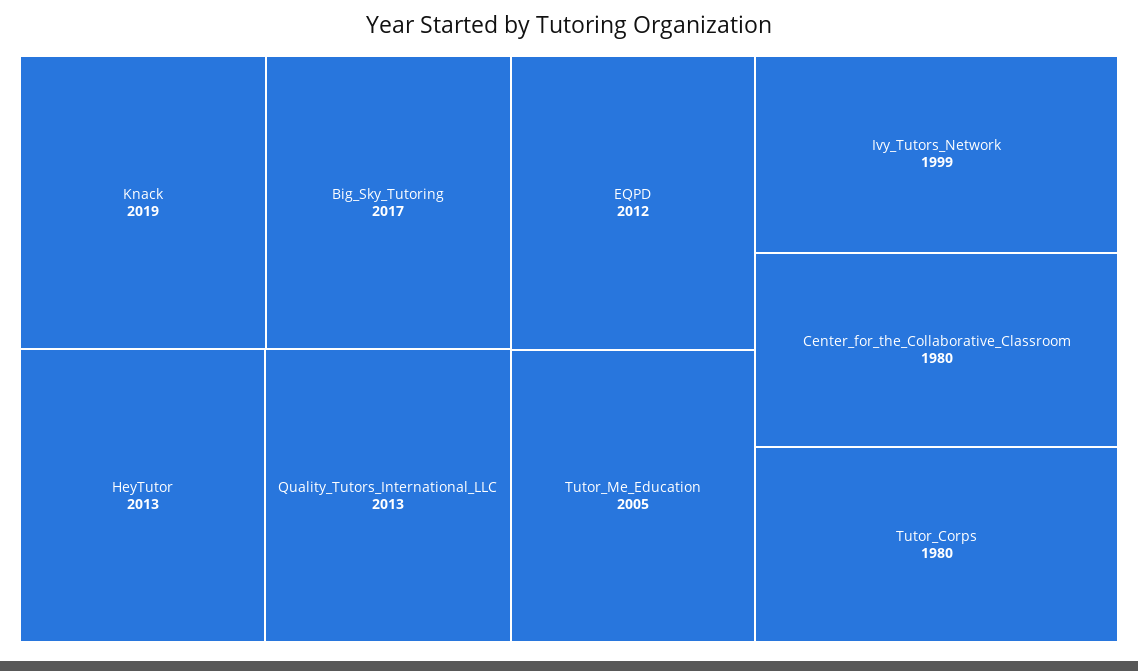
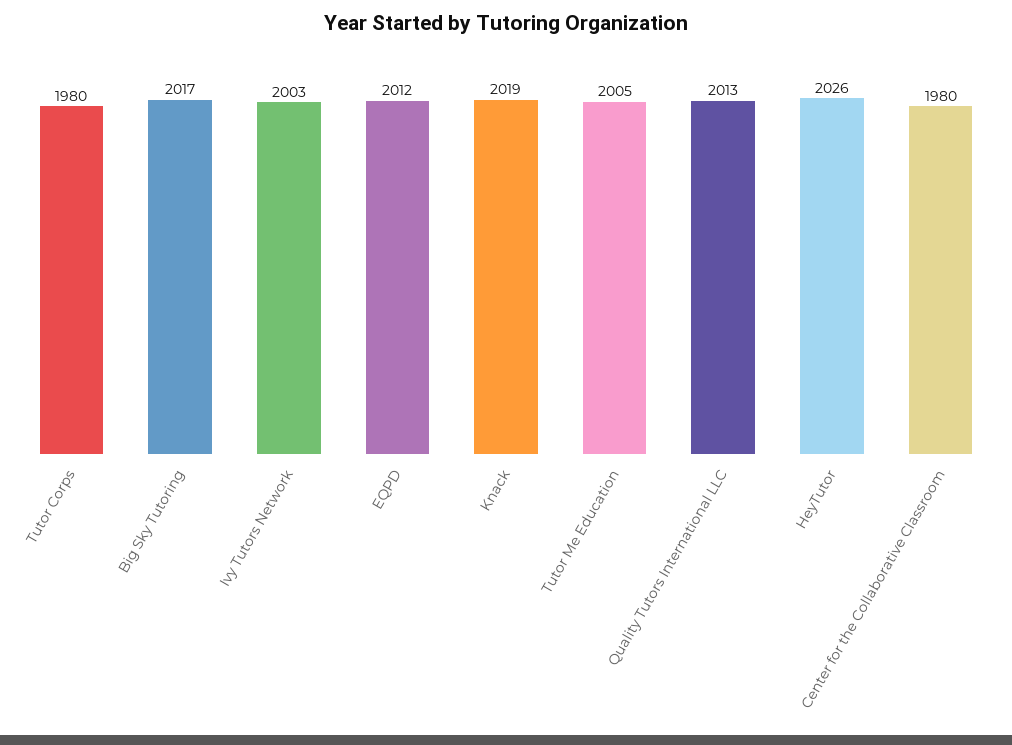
HeyTutor: 2013 -> 2026
Ivy_Tutors_Network: 1999 -> 2003

